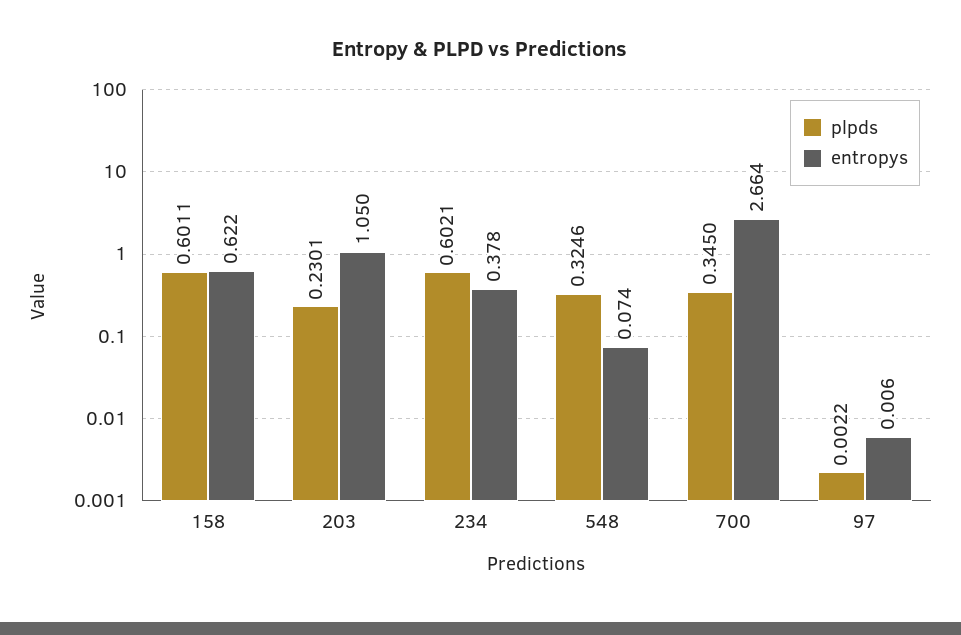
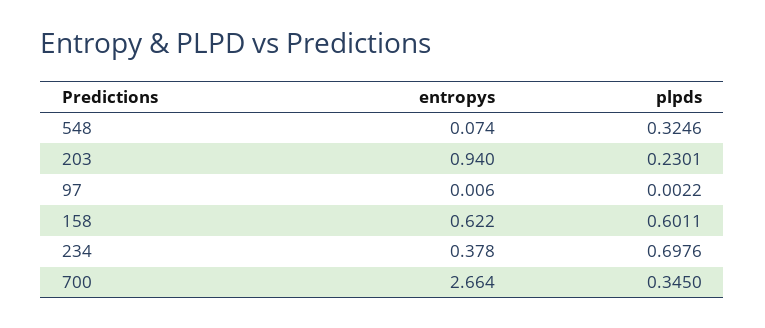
entropys, 203: 1.05 -> 0.94
plpds, 234: 0.6021 -> 0.6976

